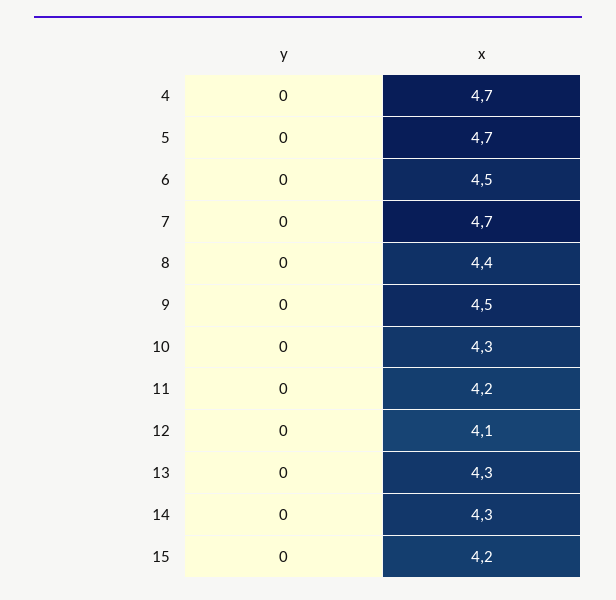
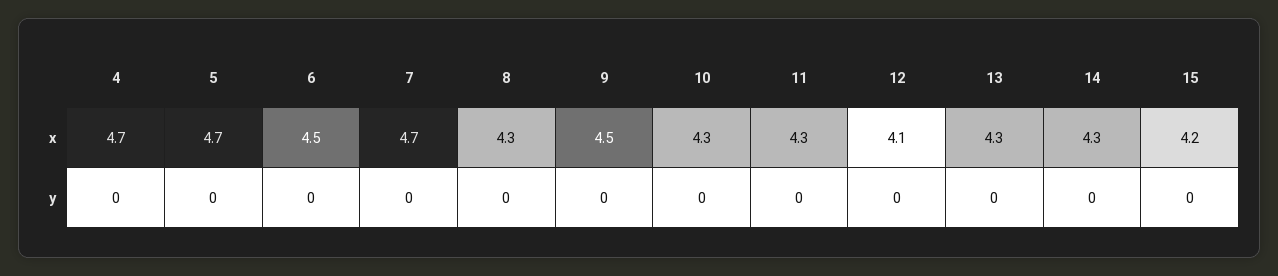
x, 8: 4.4 -> 4.3
x, 11: 4.2 -> 4.3

